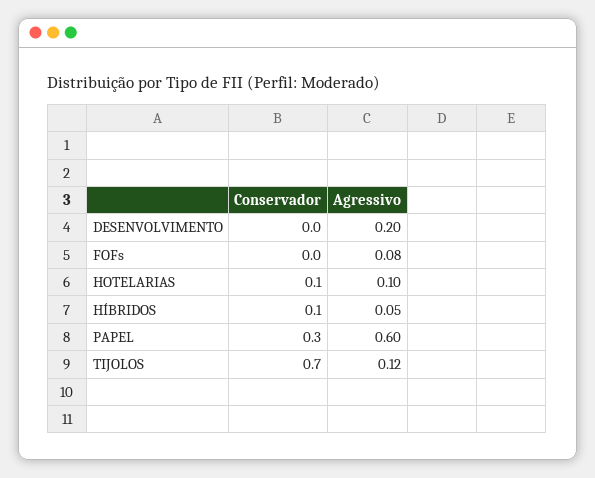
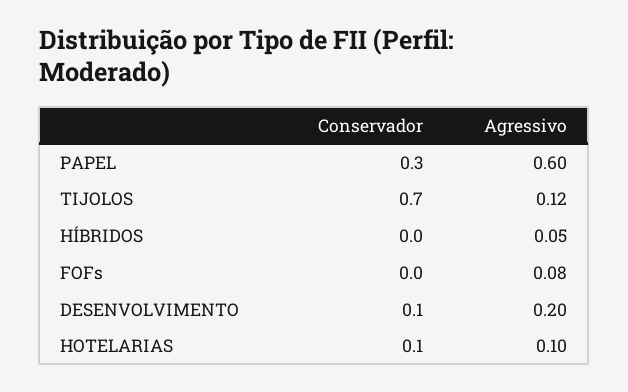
Conservador, DESENVOLVIMENTO: 0 -> 0.1
Conservador, HÍBRIDOS: 0.1 -> 0

